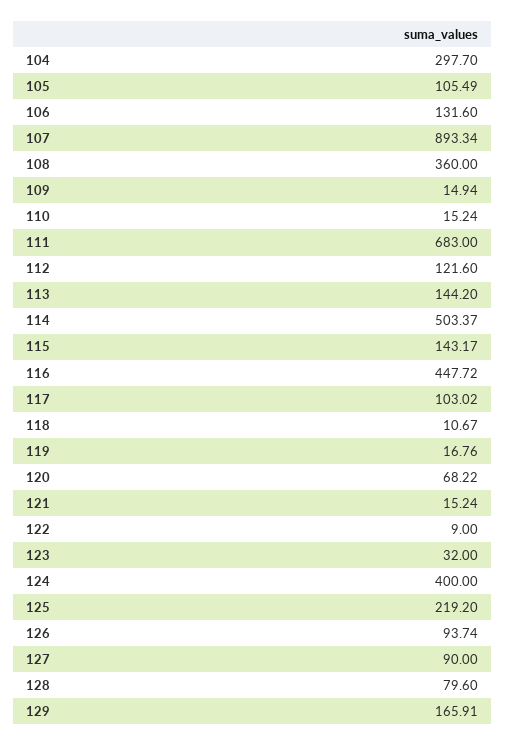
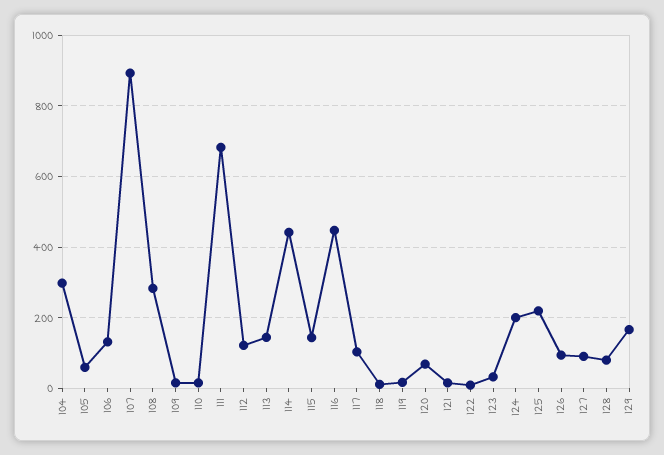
105: 105.49 -> 60
108: 360 -> 280
114: 503.37 -> 440
124: 400 -> 200

